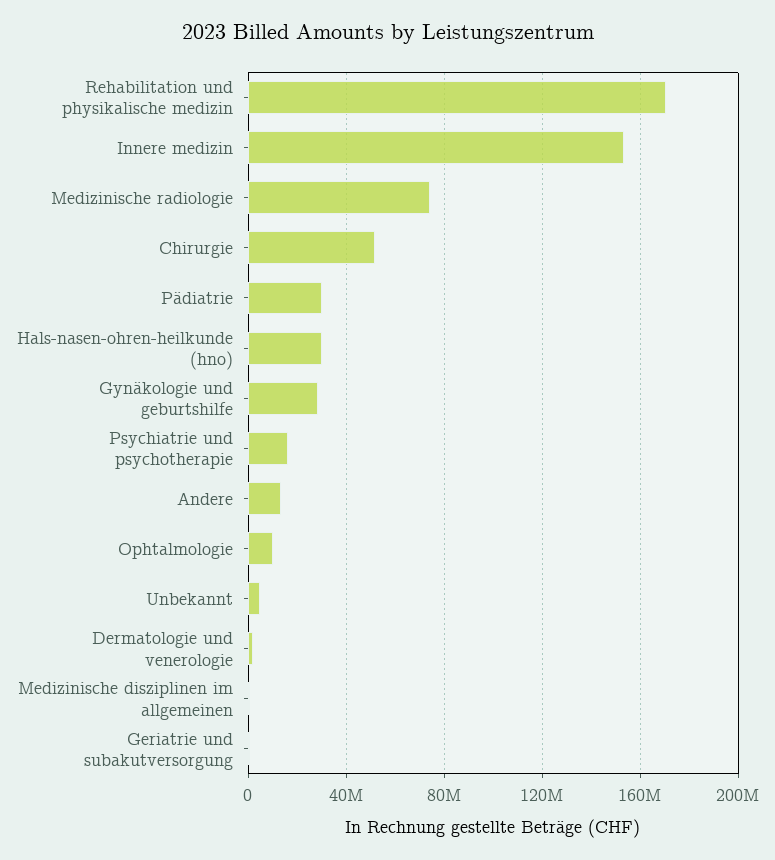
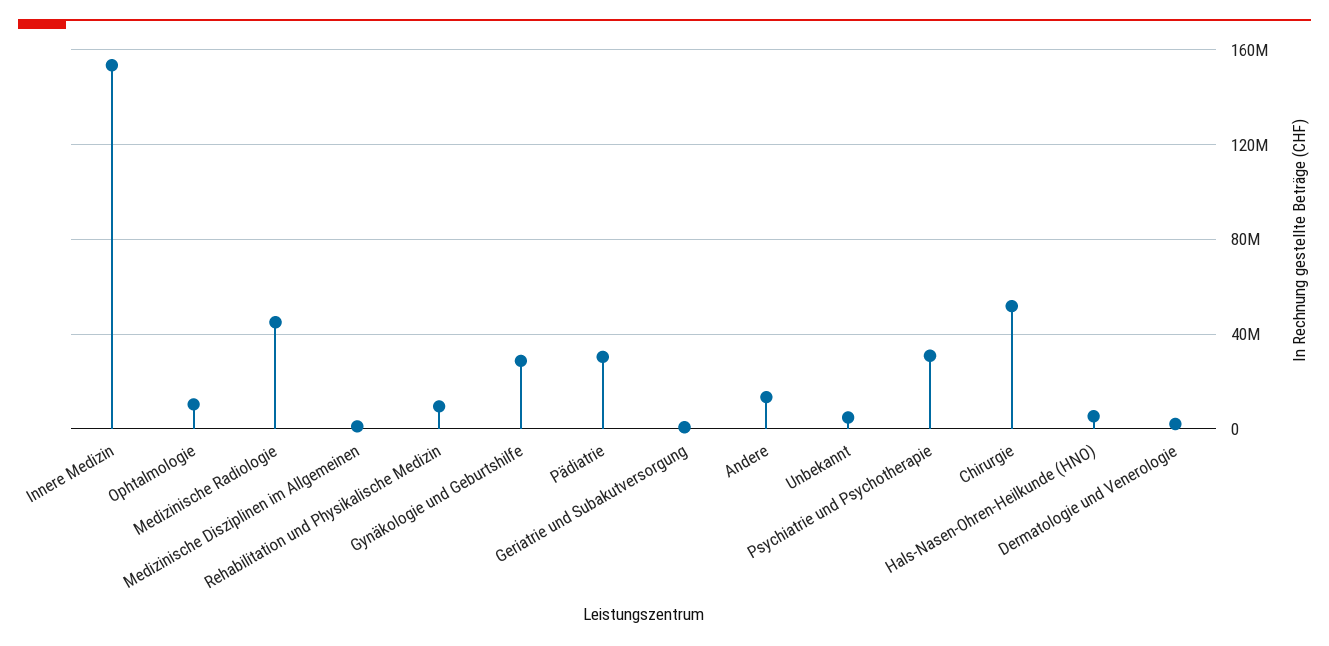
Rehabilitation und physikalische medizin: 170000000 -> 10000000
Medizinische radiologie: 75000000 -> 45000000
Hals-nasen-ohren-heilkunde (hno): 30000000 -> 5000000
Psychiatrie und psychotherapie: 15000000 -> 30000000

